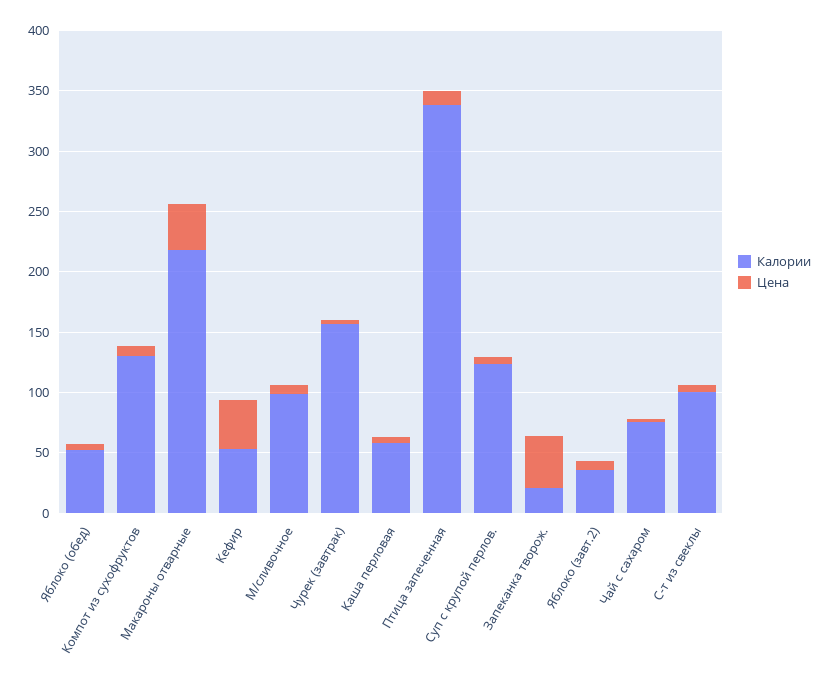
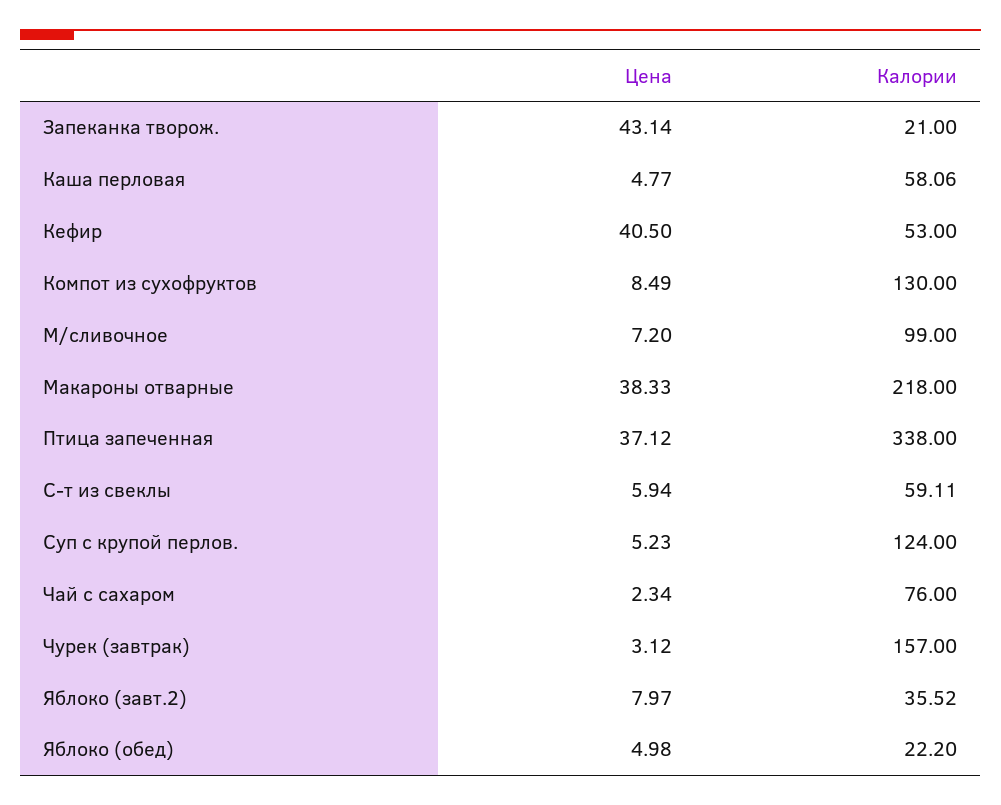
Калории, Яблоко (обед): 50 -> 22.2
Цена, Птица запеченная: 10 -> 37.12
Калории, С-т из свеклы: 100 -> 59.11

